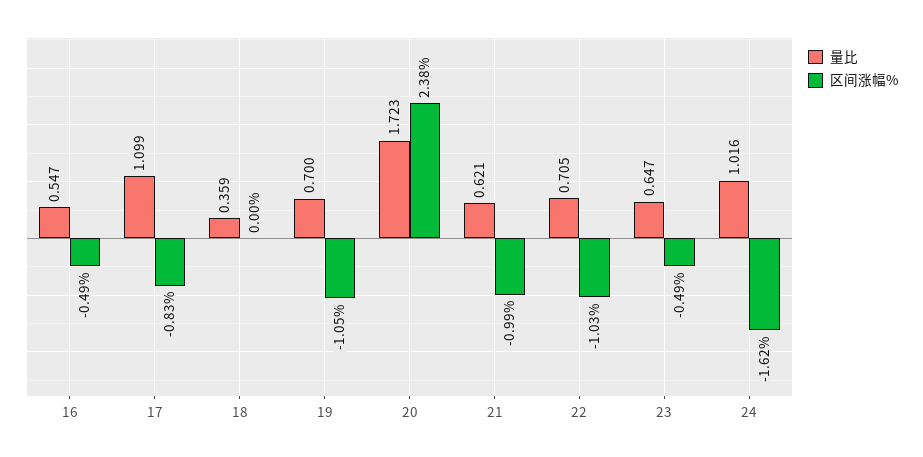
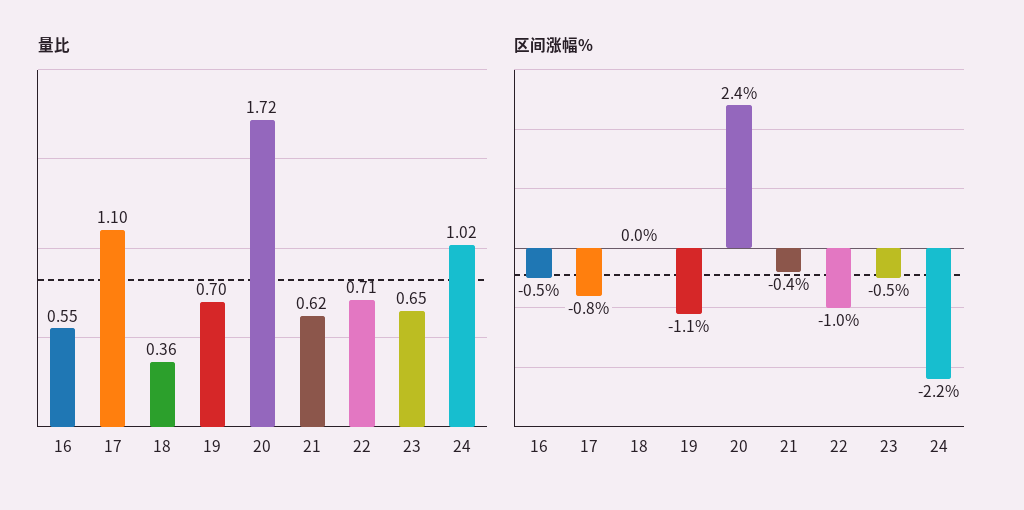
区间涨幅%, 21: -0.99 -> -0.4
区间涨幅%, 24: -1.62 -> -2.2

